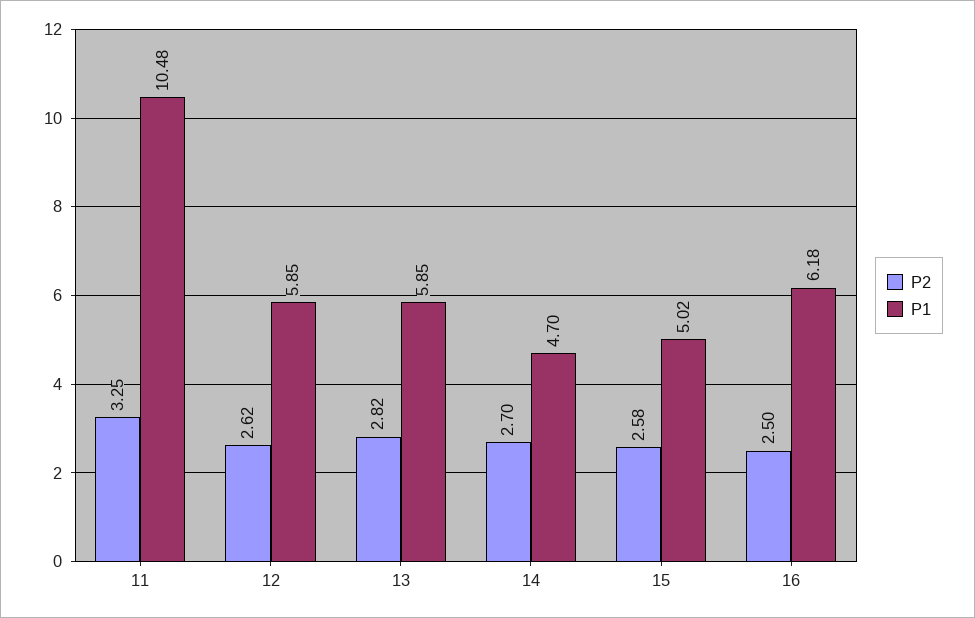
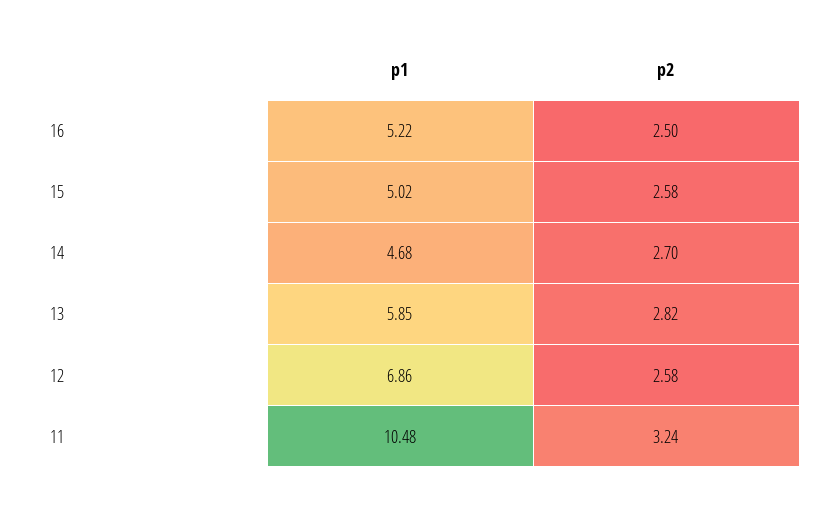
P2, 11: 3.25 -> 3.24
P2, 12: 2.62 -> 2.58
P1, 12: 5.85 -> 6.86
P1, 14: 4.7 -> 4.68
P1, 16: 6.18 -> 5.22

